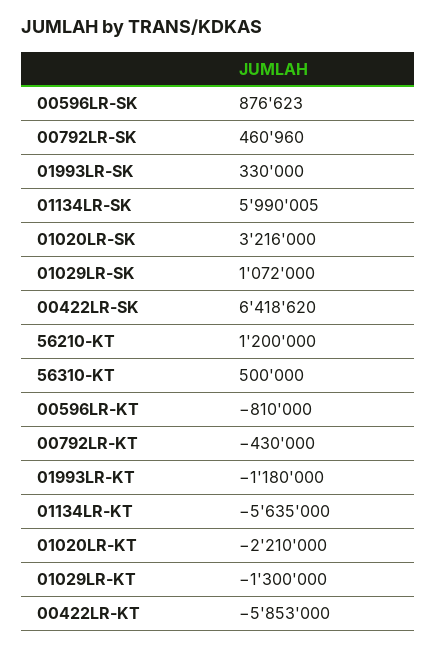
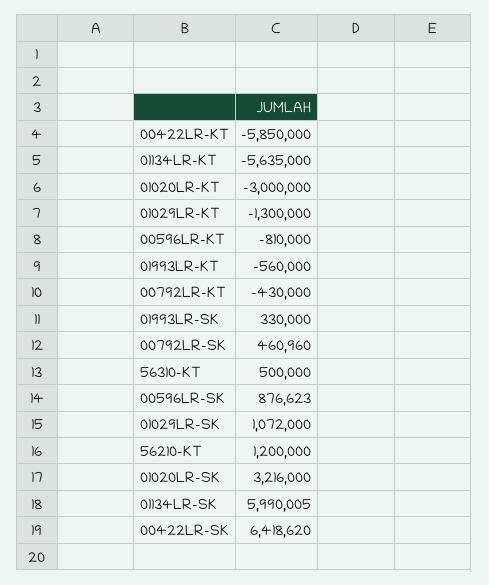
01993LR-KT: -1180000 -> -560000
01020LR-KT: -2210000 -> -3000000
00422LR-KT: -5853000 -> -5850000

